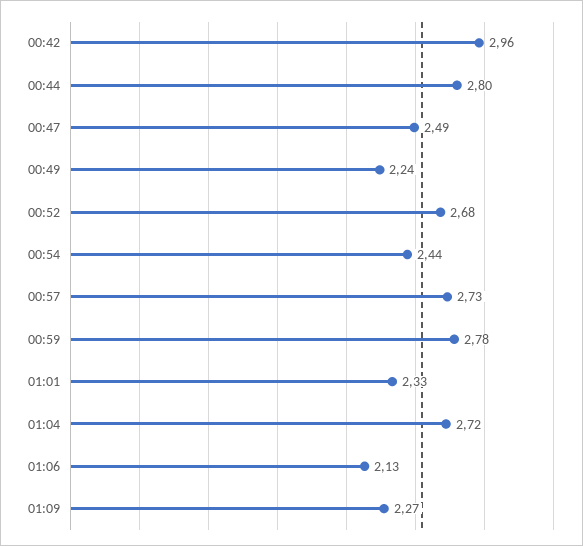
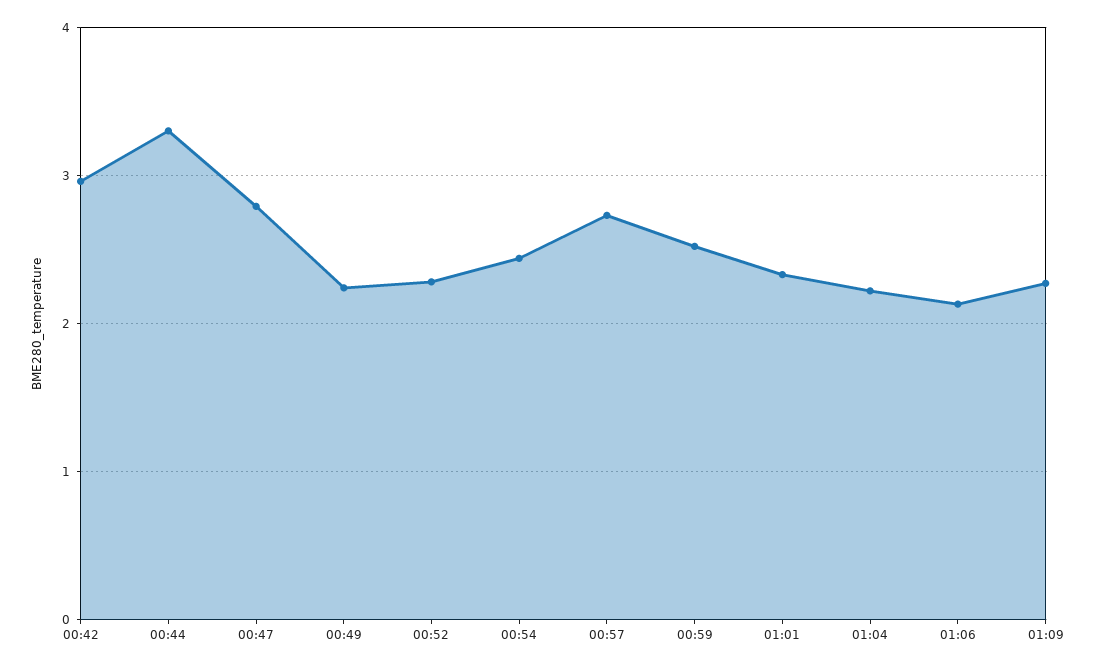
00:44: 2.8 -> 3.3
00:47: 2.49 -> 2.8
00:52: 2.68 -> 2.3
00:59: 2.78 -> 2.5
01:04: 2.72 -> 2.2

